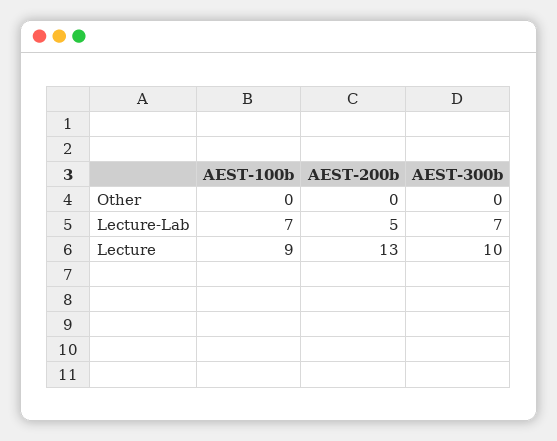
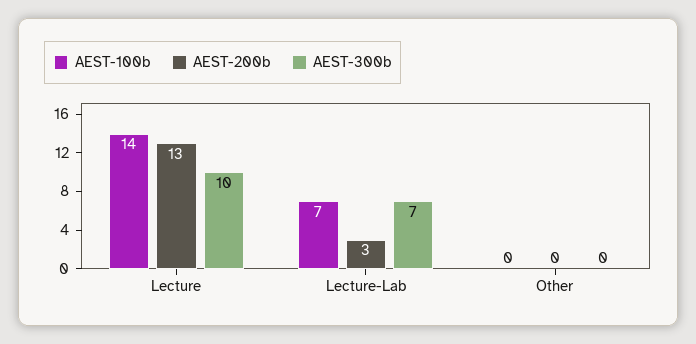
AEST-200b, Lecture-Lab: 5 -> 3
AEST-100b, Lecture: 9 -> 14

